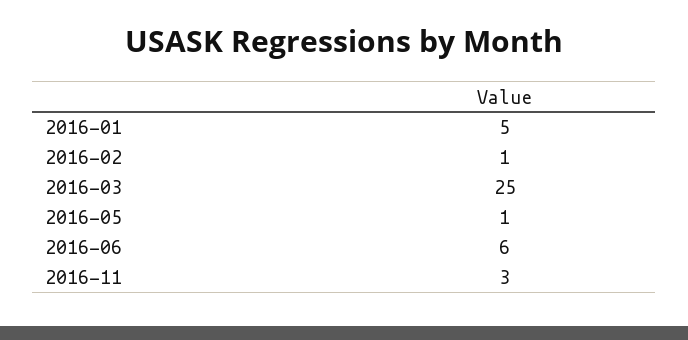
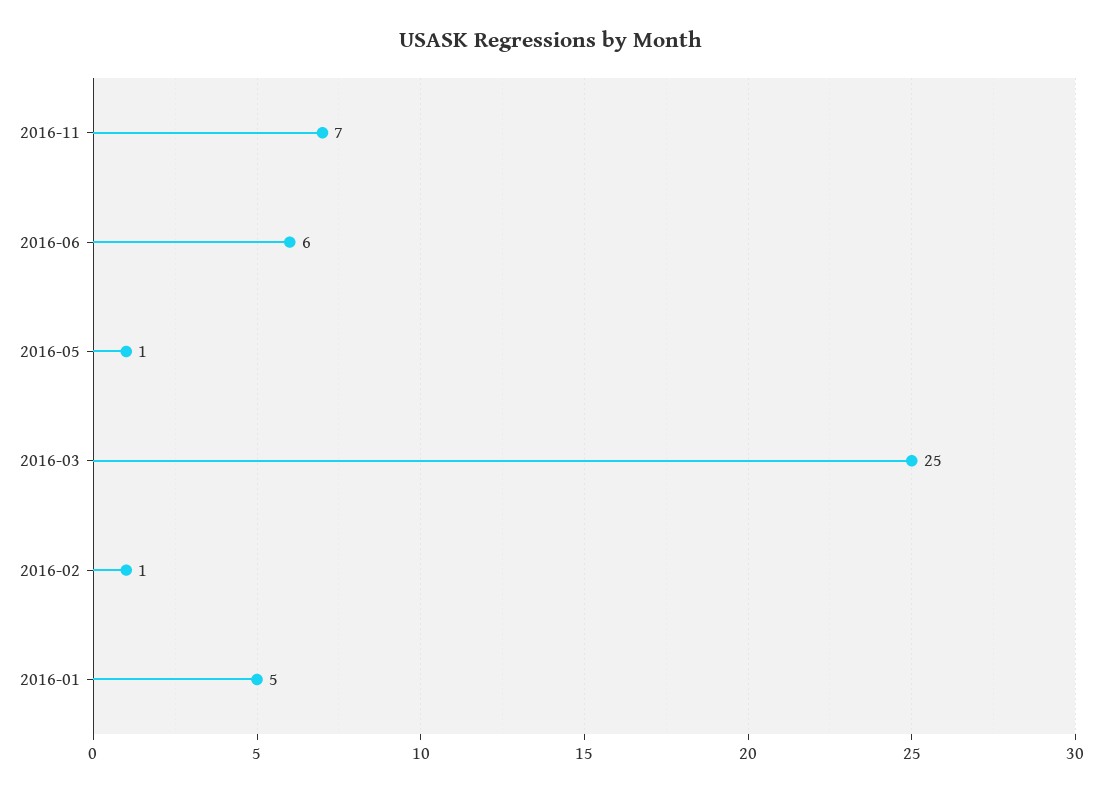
2016-11: 3 -> 7

